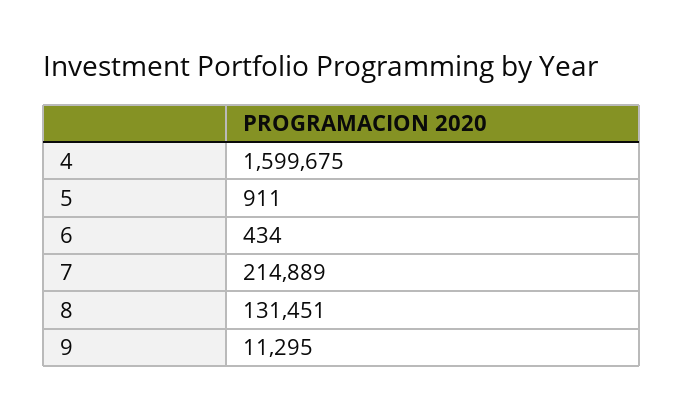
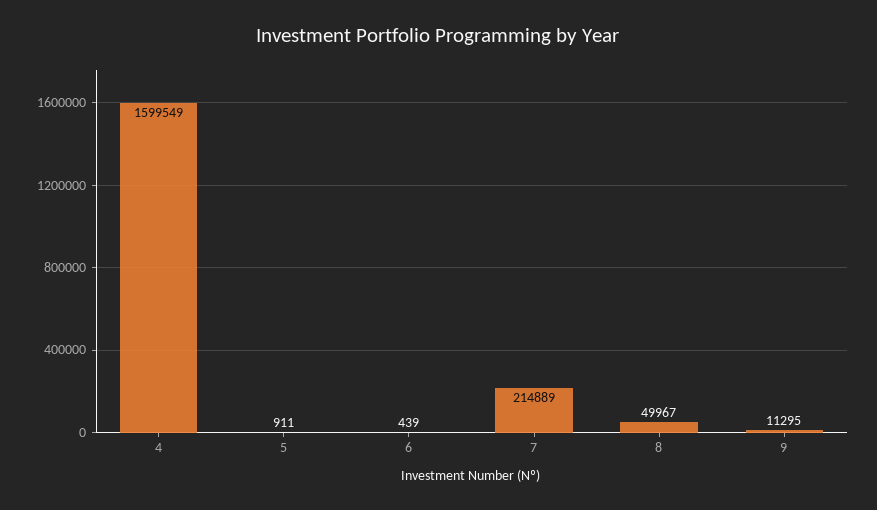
4: 1599675 -> 1599549
6: 434 -> 439
8: 131451 -> 49967

